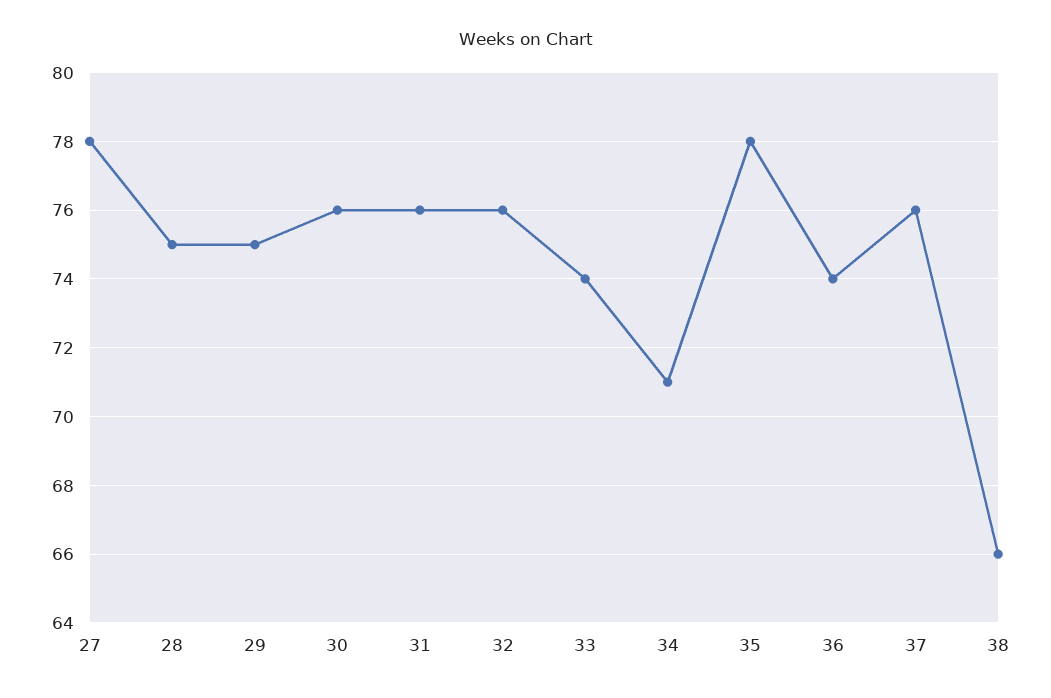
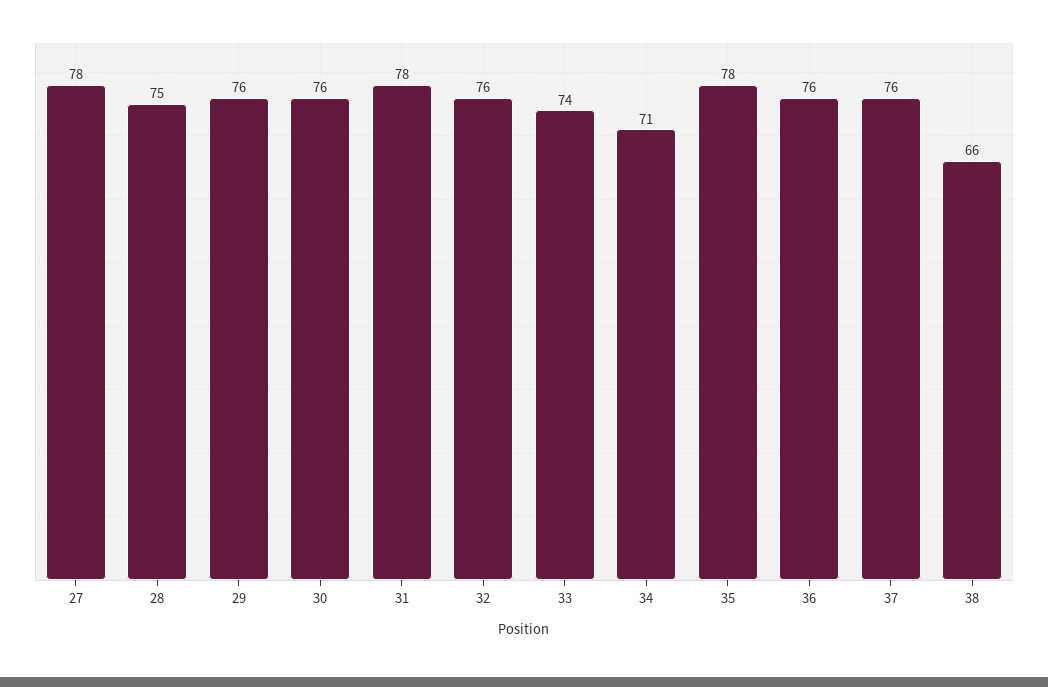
29: 75 -> 76
31: 76 -> 78
36: 74 -> 76

